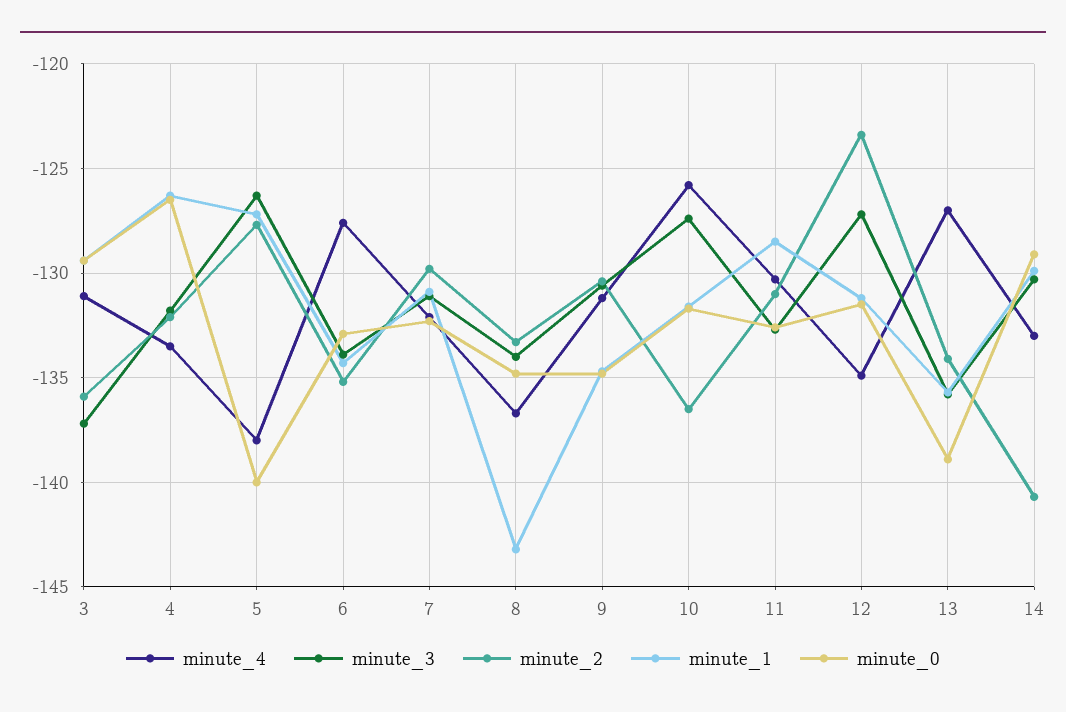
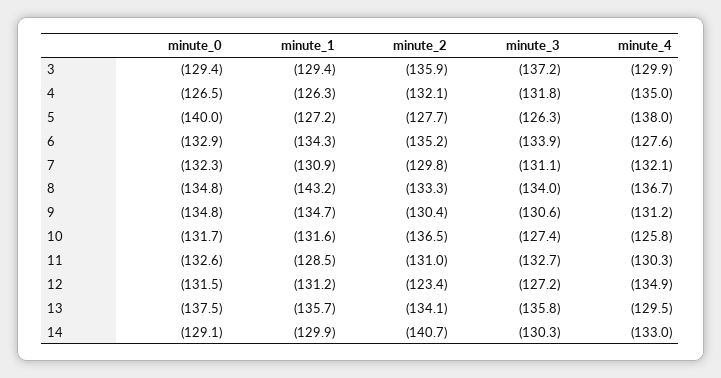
minute_4, 3: -131 -> -129.9
minute_4, 4: -133.5 -> -135
minute_4, 13: -127 -> -129.5
minute_0, 13: -139 -> -137.5

